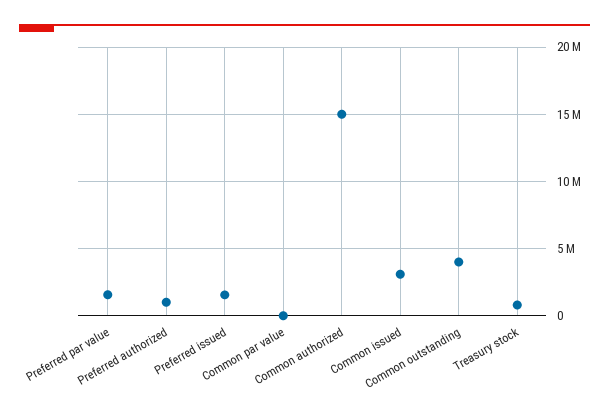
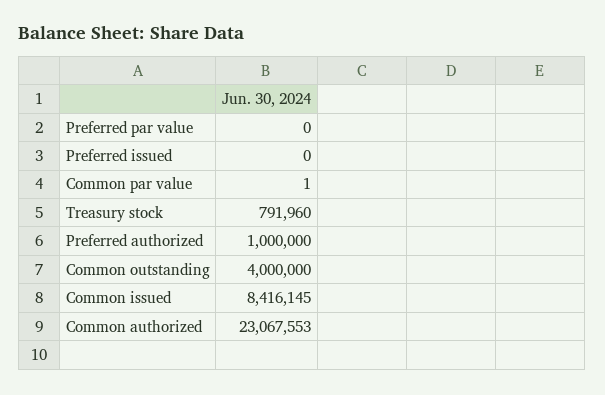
Preferred par value: 1500000 -> 0
Preferred issued: 1500000 -> 0
Common authorized: 15000000 -> 23067553
Common issued: 3000000 -> 8416145

